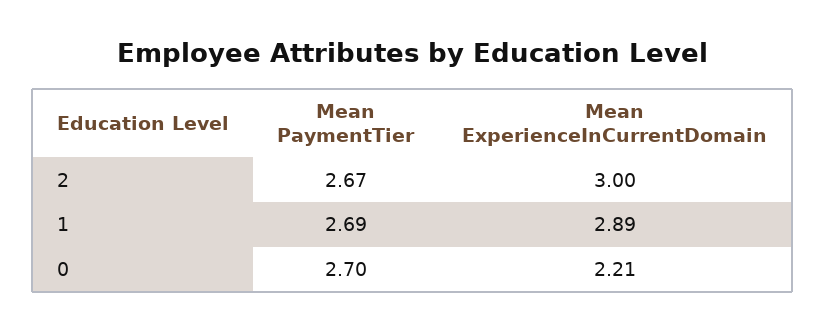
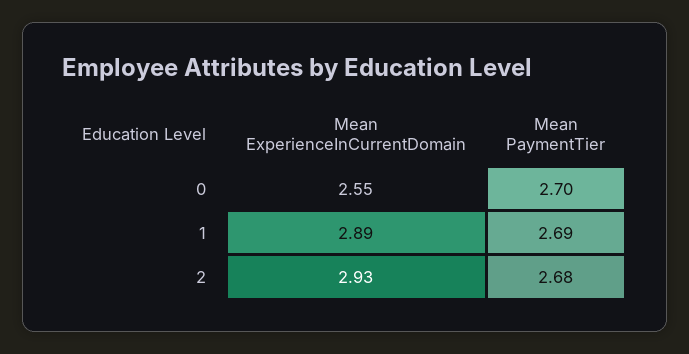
Mean PaymentTier, 2: 2.67 -> 2.68
Mean ExperienceInCurrentDomain, 2: 3 -> 2.93
Mean ExperienceInCurrentDomain, 0: 2.21 -> 2.55

